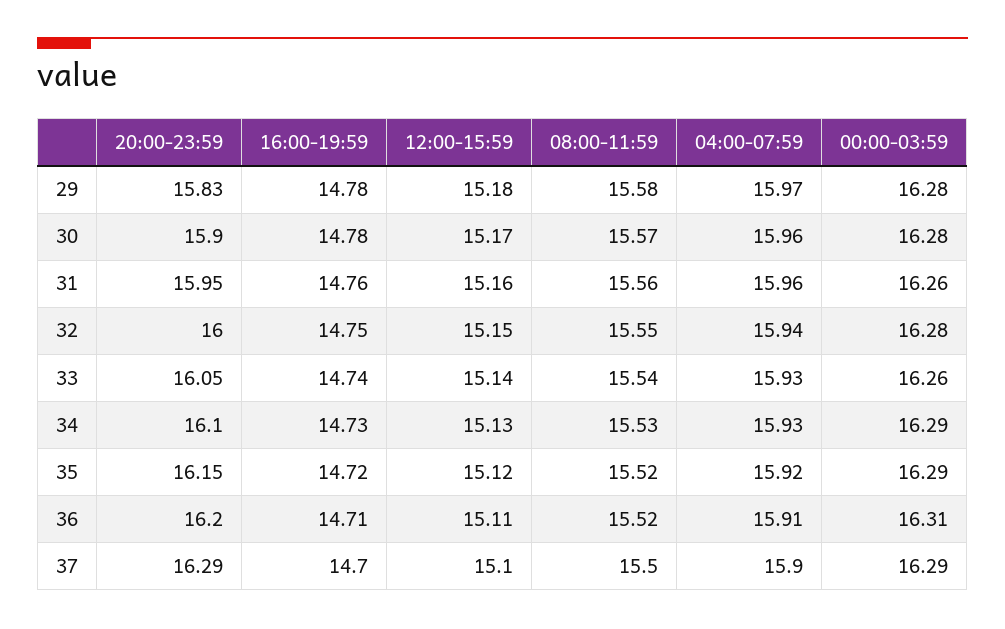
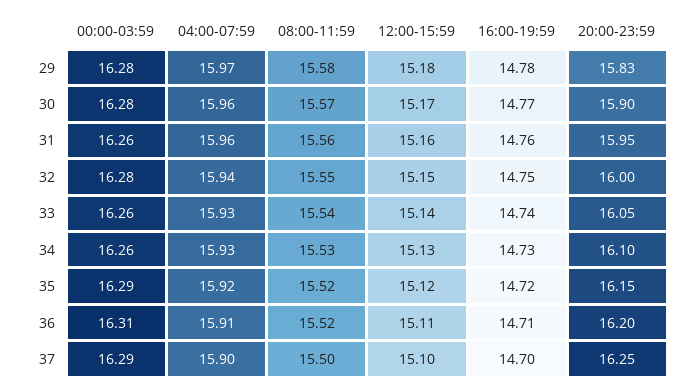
16:00-19:59, 30: 14.78 -> 14.77
00:00-03:59, 34: 16.29 -> 16.26
20:00-23:59, 37: 16.29 -> 16.25

